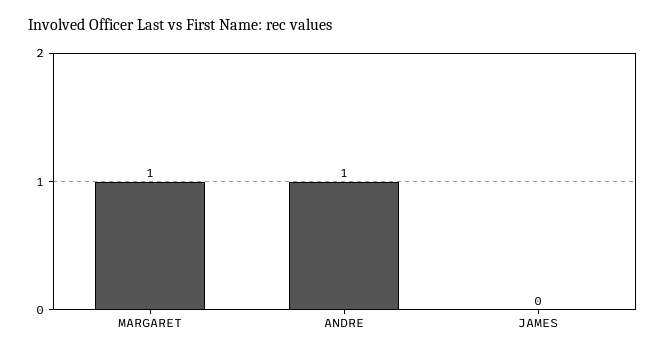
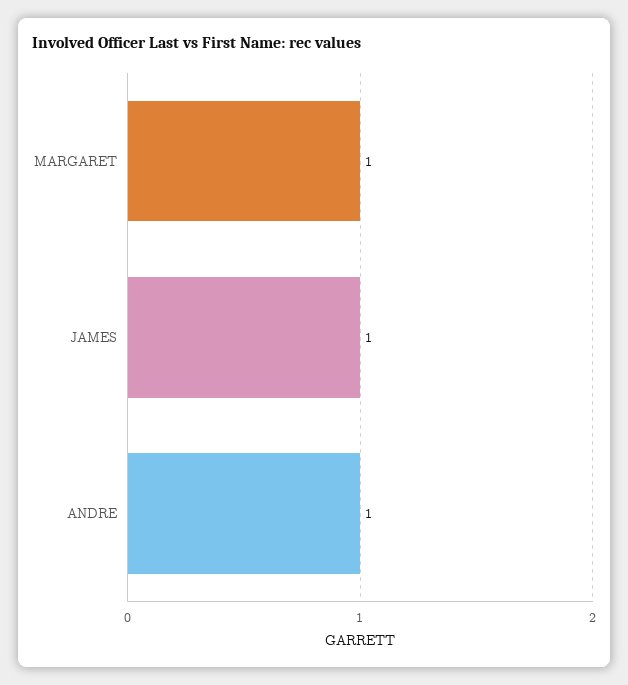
JAMES: 0 -> 1

